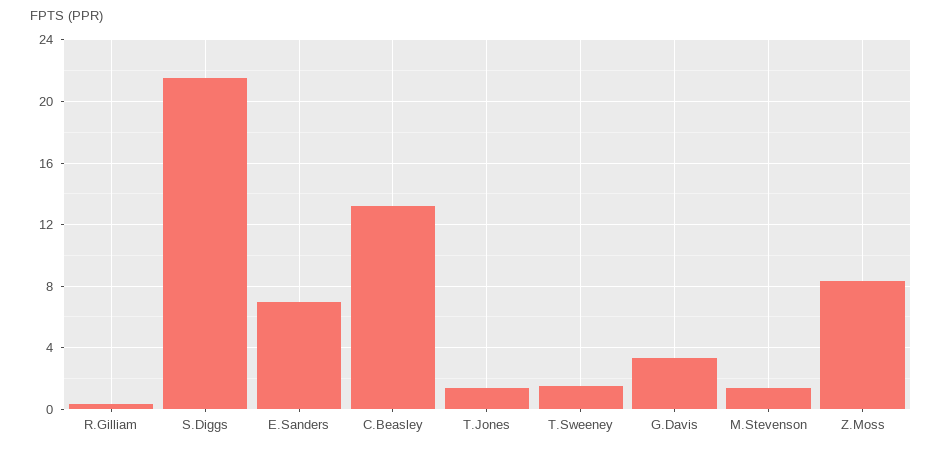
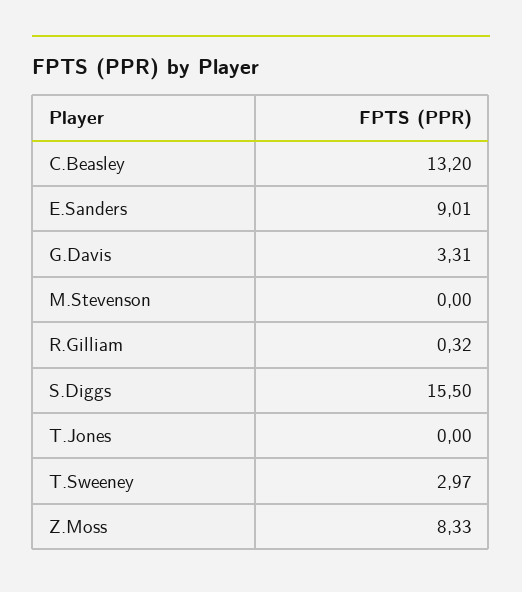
S.Diggs: 21.5 -> 15.5
E.Sanders: 7 -> 9.01
T.Jones: 1.5 -> 0
T.Sweeney: 1.5 -> 2.97
M.Stevenson: 1.5 -> 0

